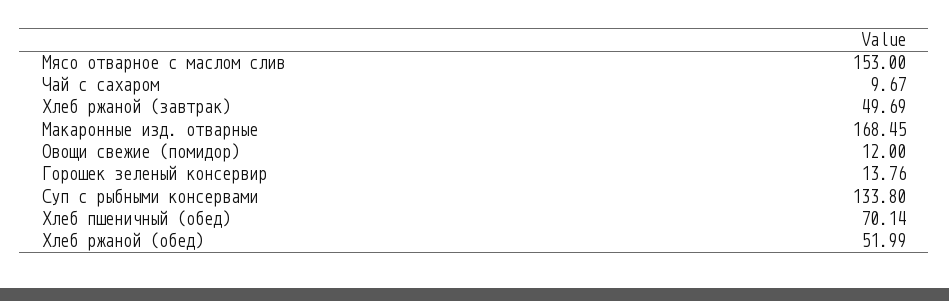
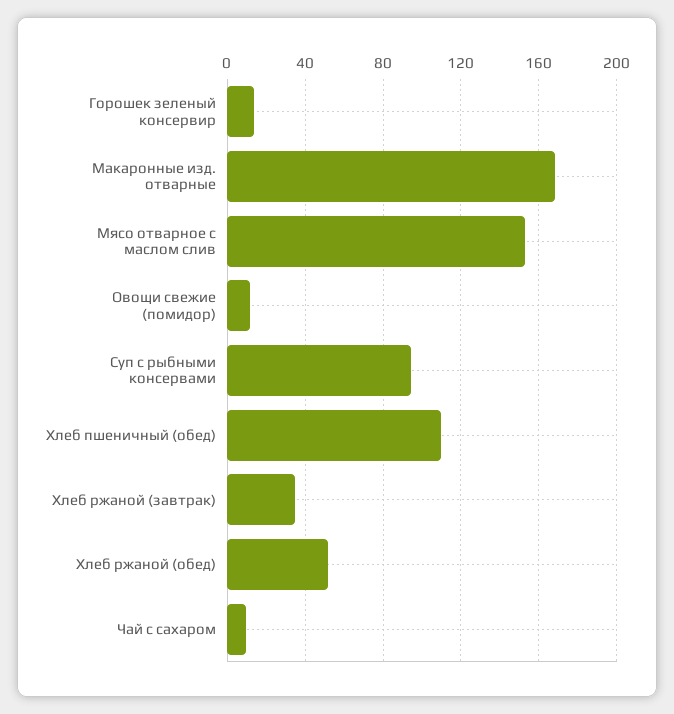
Хлеб ржаной (завтрак): 49.69 -> 35
Суп с рыбными консервами: 133.8 -> 95
Хлеб пшеничный (обед): 70.14 -> 110

